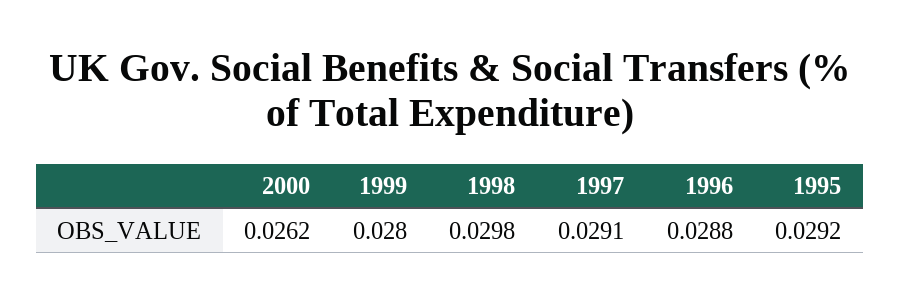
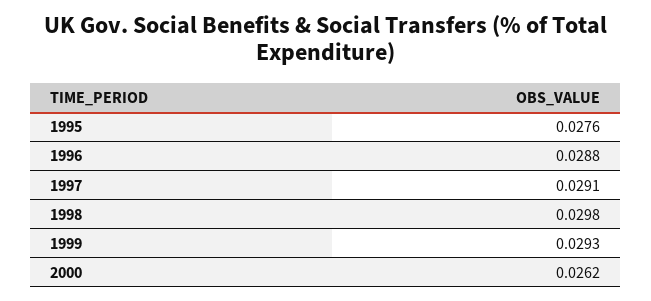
1999: 0.028 -> 0.0293
1995: 0.0292 -> 0.0276

